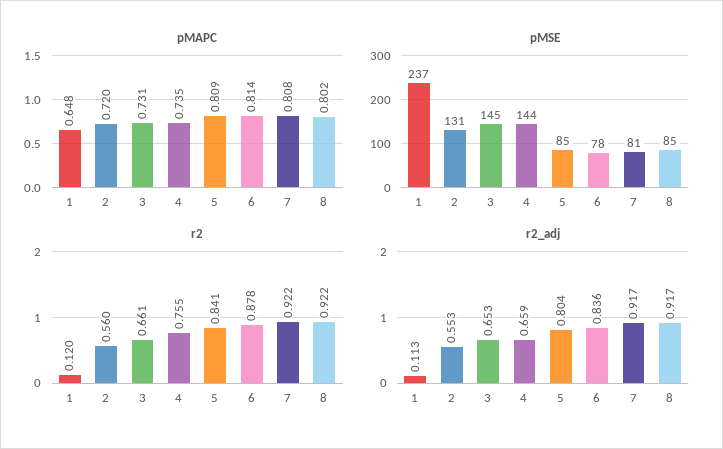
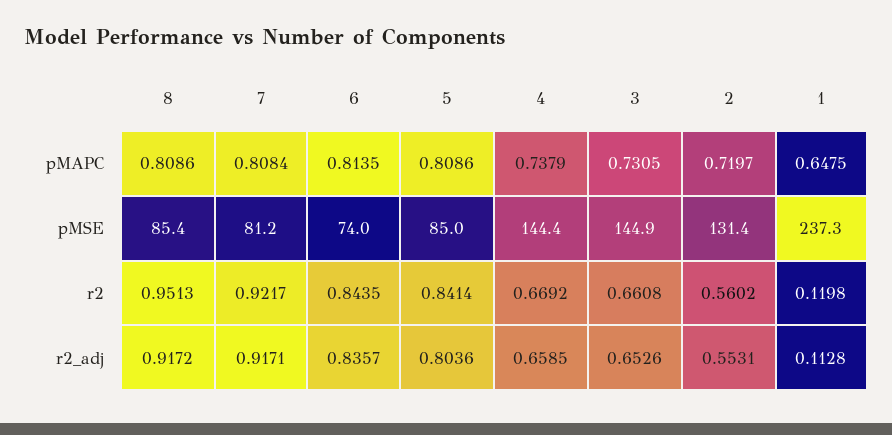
pMAPC, 4: 0.735 -> 0.7379
pMAPC, 8: 0.802 -> 0.8086
pMSE, 6: 78 -> 74
r2, 4: 0.755 -> 0.6692
r2, 6: 0.878 -> 0.8435
r2, 8: 0.922 -> 0.9513

